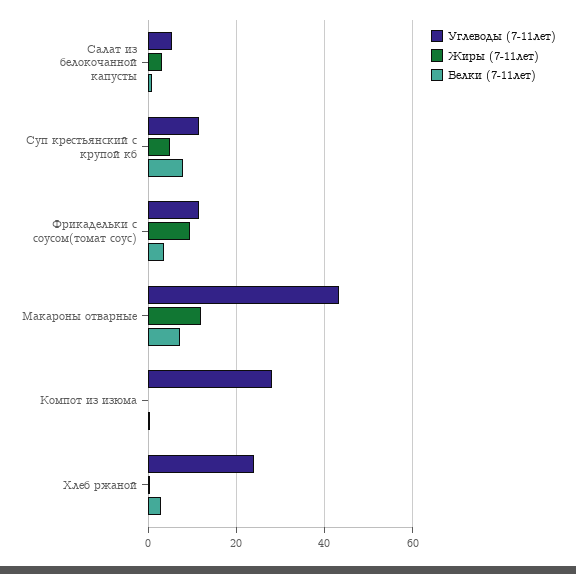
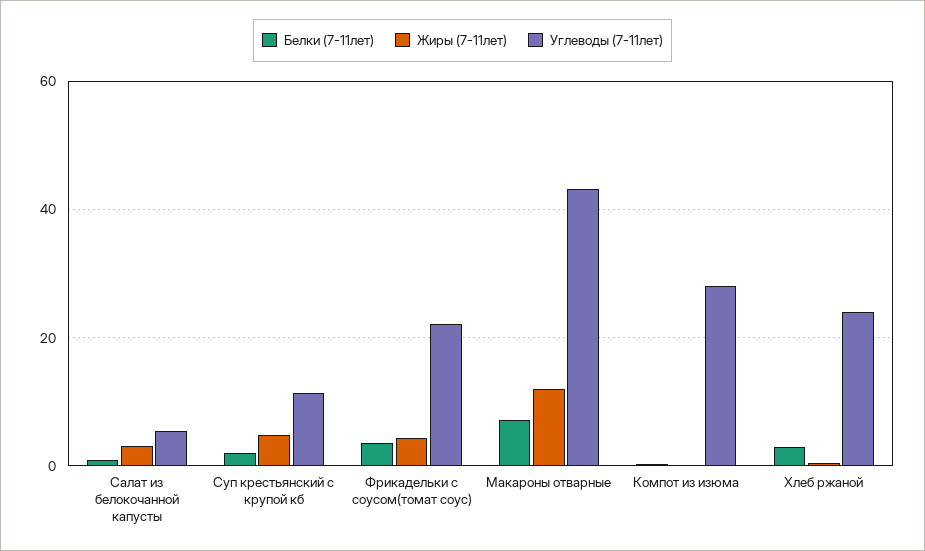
Белки (7-11лет), Суп крестьянский с крупой кб: 8 -> 2
Углеводы (7-11лет), Фрикадельки с соусом(томат соус): 12 -> 22
Жиры (7-11лет), Фрикадельки с соусом(томат соус): 10 -> 4

